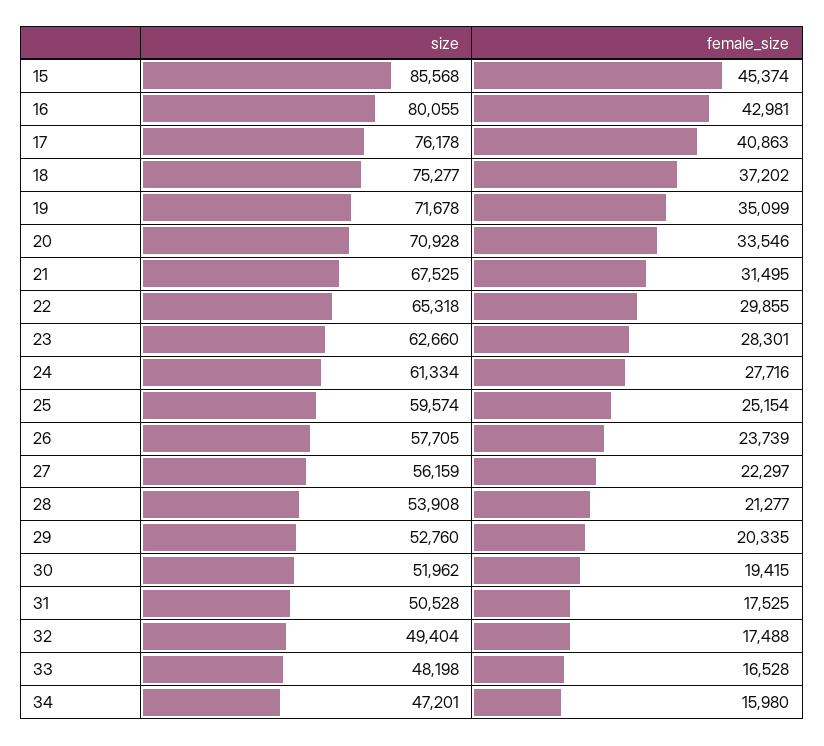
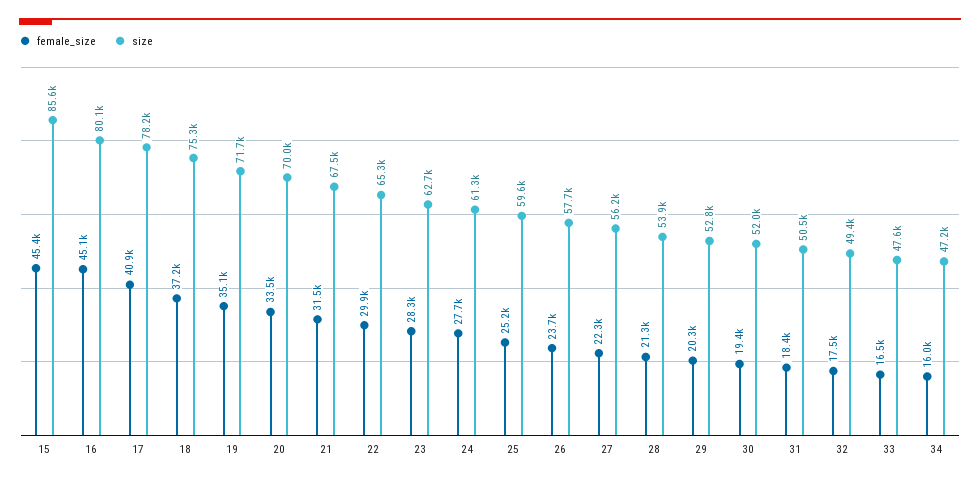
female_size, 16: 42981 -> 45100
size, 17: 76178 -> 78200
size, 20: 70928 -> 70000
female_size, 31: 17525 -> 18400
size, 33: 48198 -> 47600

